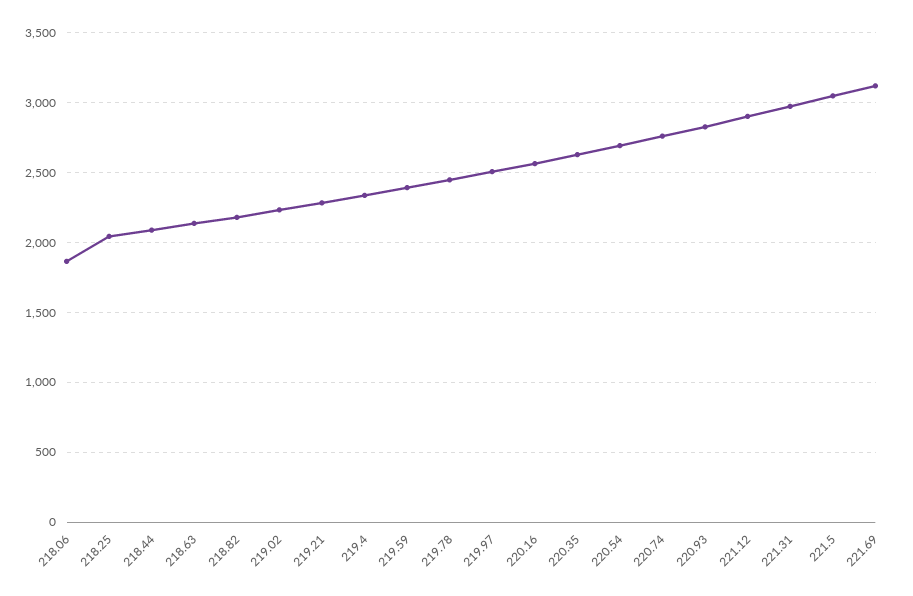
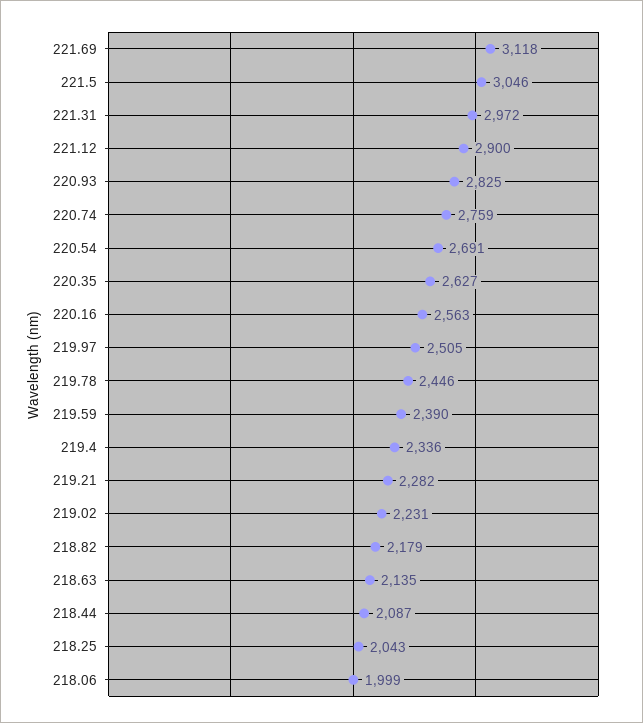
218.06: 1850 -> 1999

